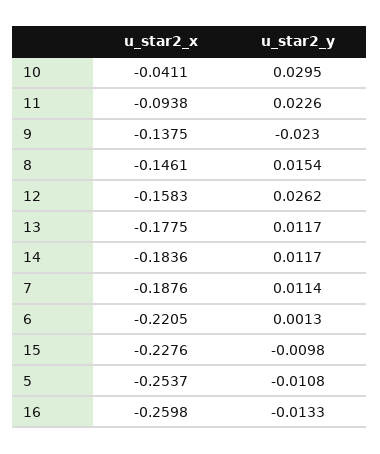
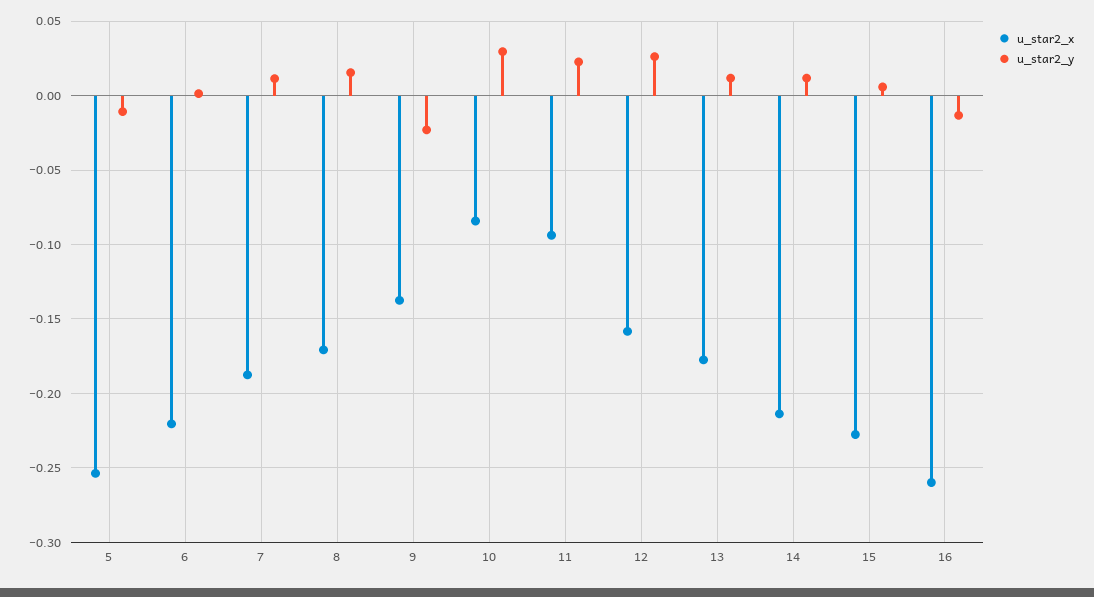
u_star2_x, 10: -0.0411 -> -0.085
u_star2_x, 8: -0.1461 -> -0.17
u_star2_x, 14: -0.1836 -> -0.215
u_star2_y, 15: -0.0098 -> 0.005

